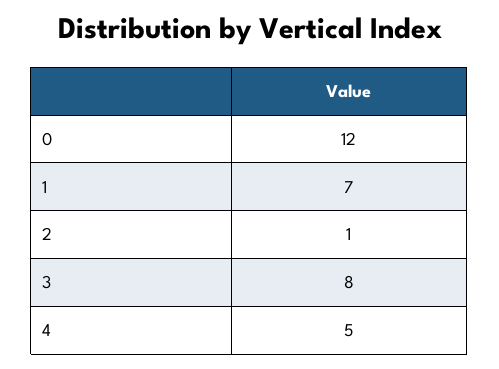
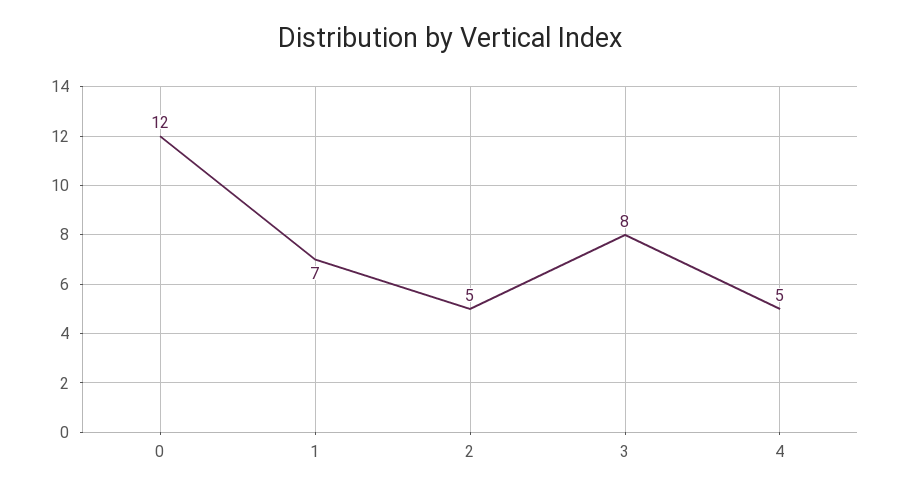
2: 1 -> 5

